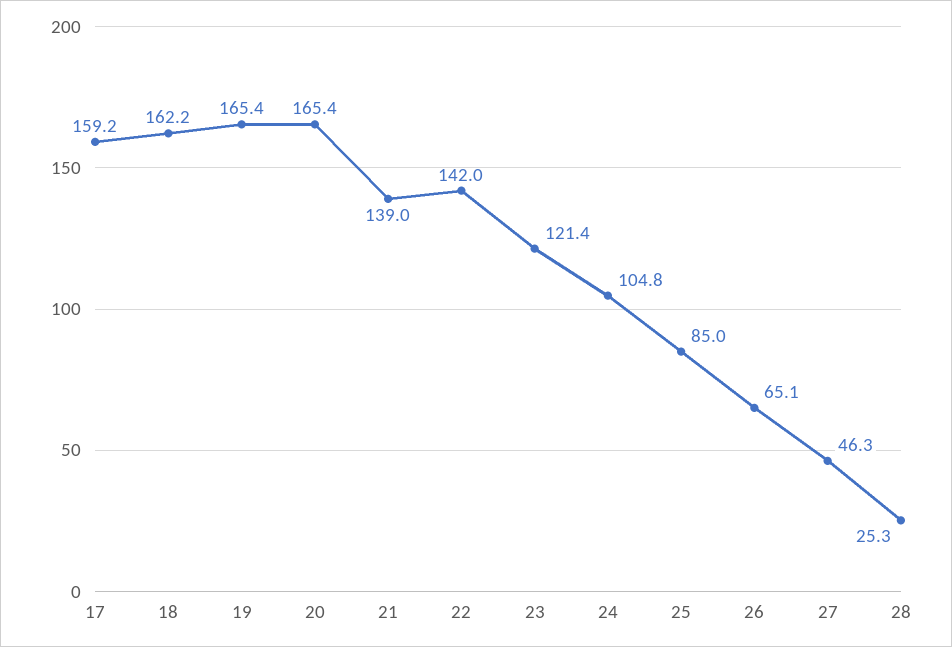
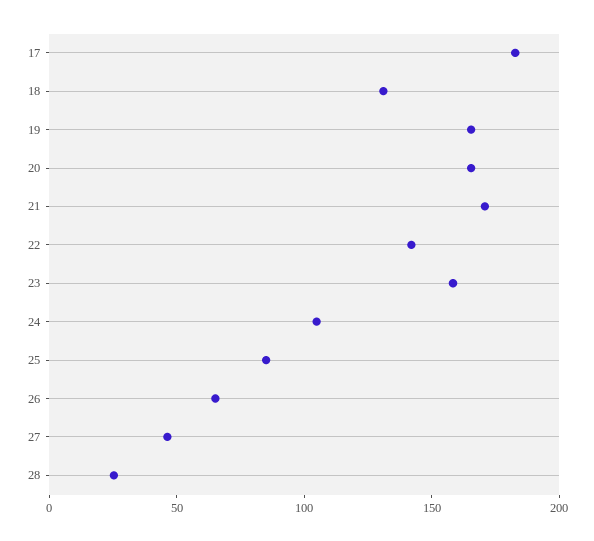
17: 159.2 -> 180
18: 162.2 -> 130
21: 139 -> 170
23: 121.4 -> 160

